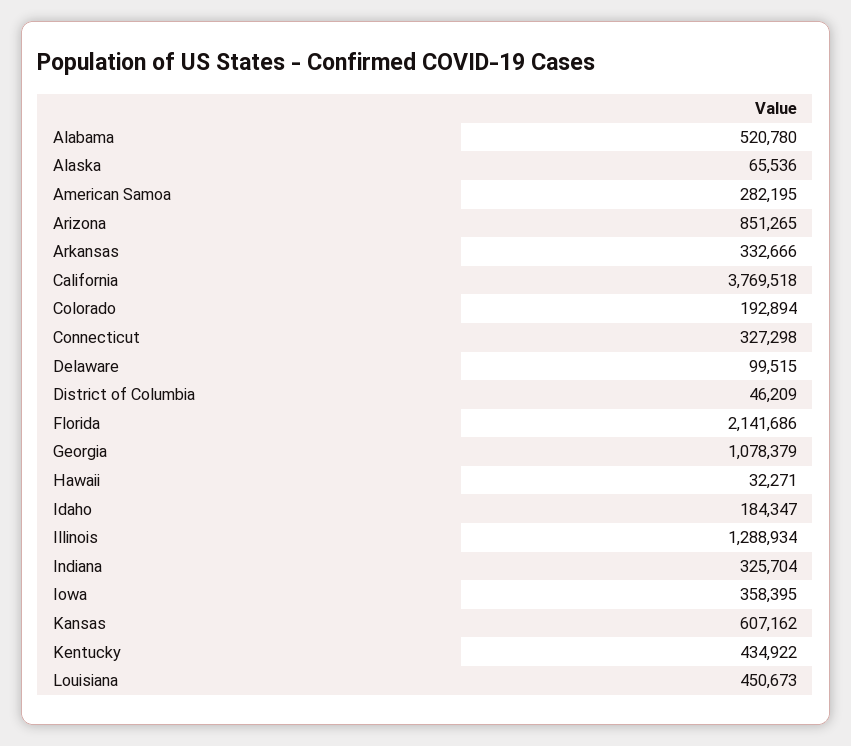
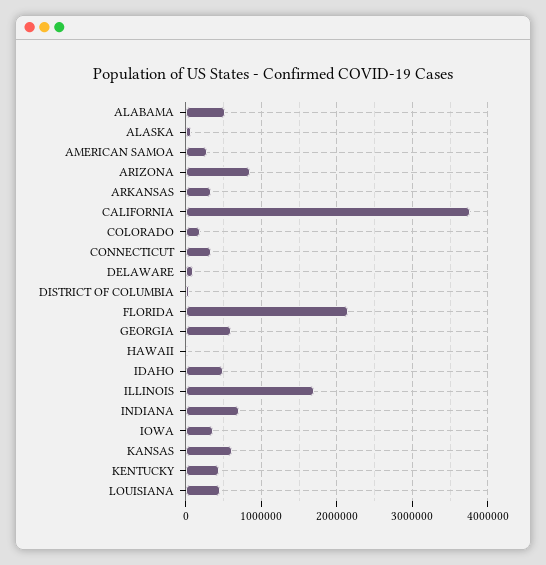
Georgia: 1078379 -> 600000
Idaho: 184347 -> 500000
Illinois: 1288934 -> 1700000
Indiana: 325704 -> 700000

